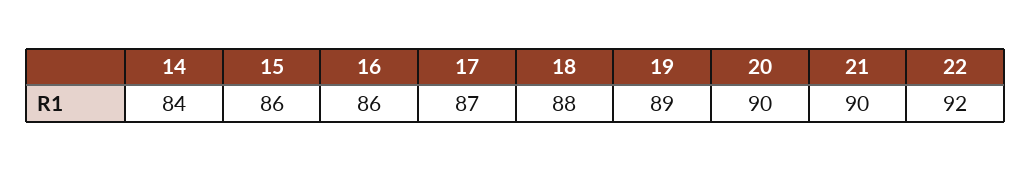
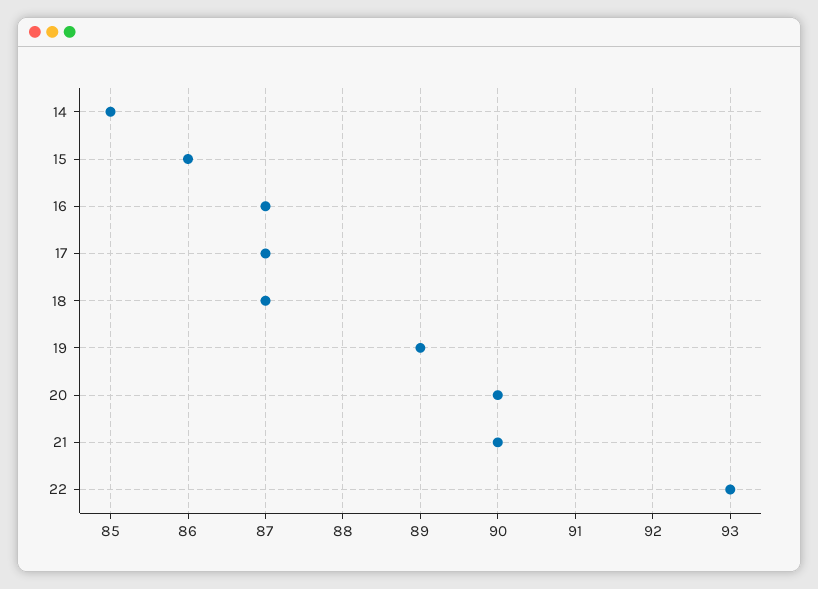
14: 84 -> 85
16: 86 -> 87
18: 88 -> 87
22: 92 -> 93

